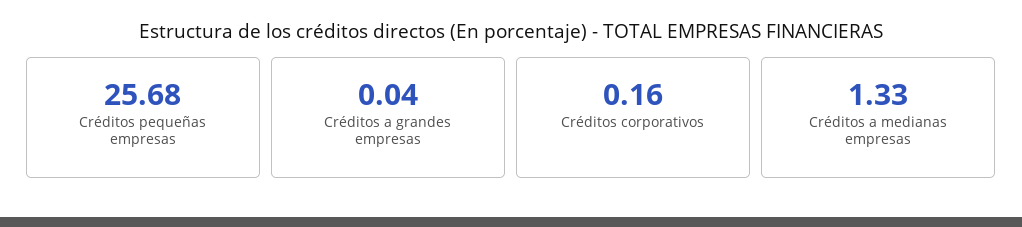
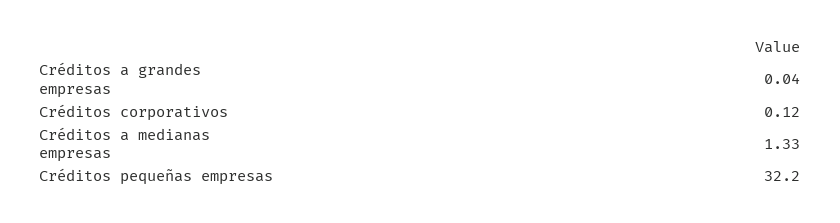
Créditos pequeñas empresas: 25.68 -> 32.2
Créditos corporativos: 0.16 -> 0.12

